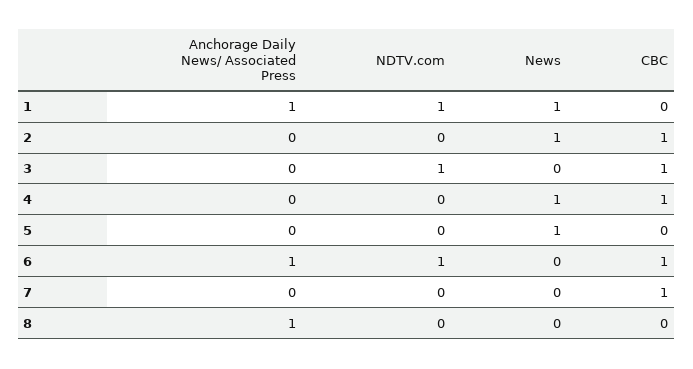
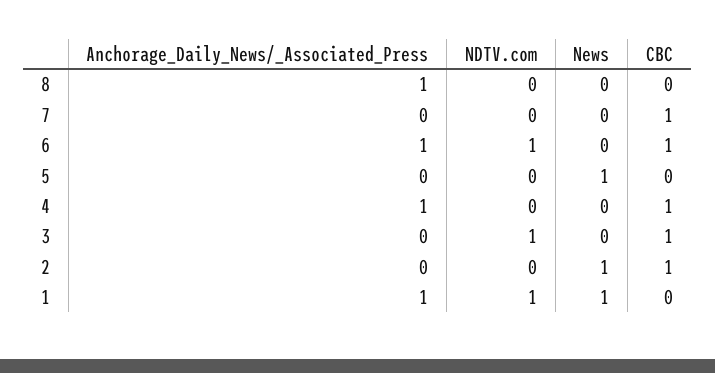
Anchorage Daily News/ Associated Press, 4: 0 -> 1
News, 4: 1 -> 0

